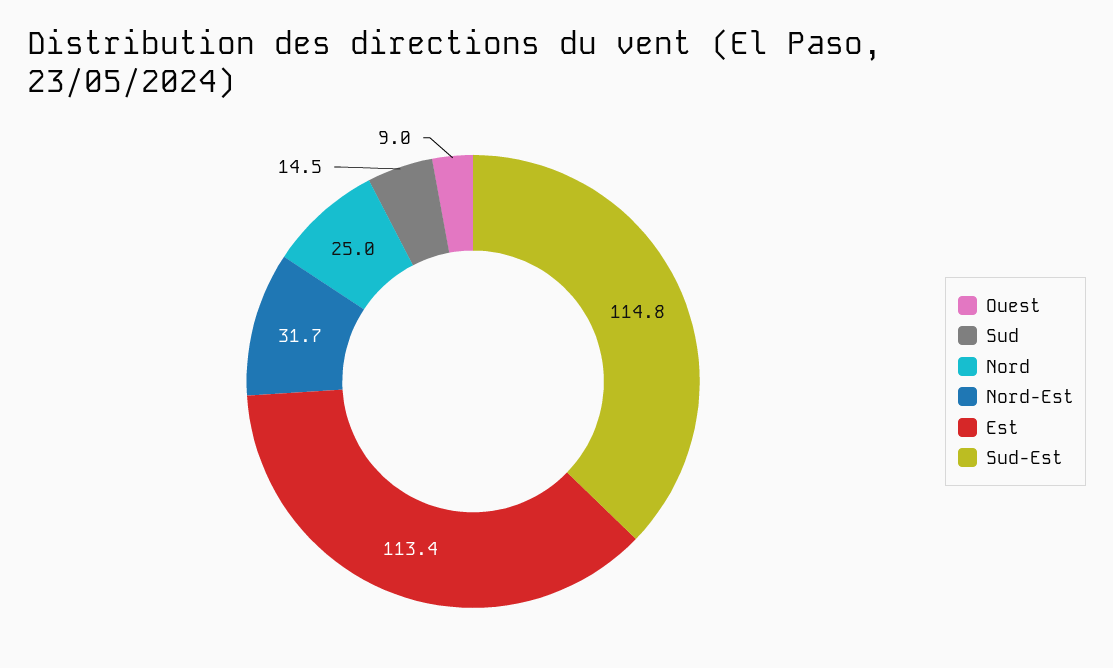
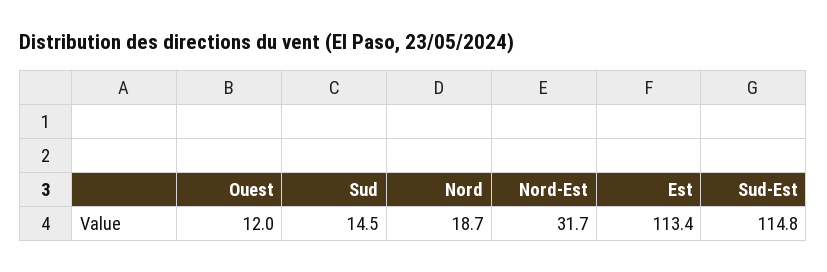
Ouest: 9 -> 12
Nord: 25 -> 18.7

